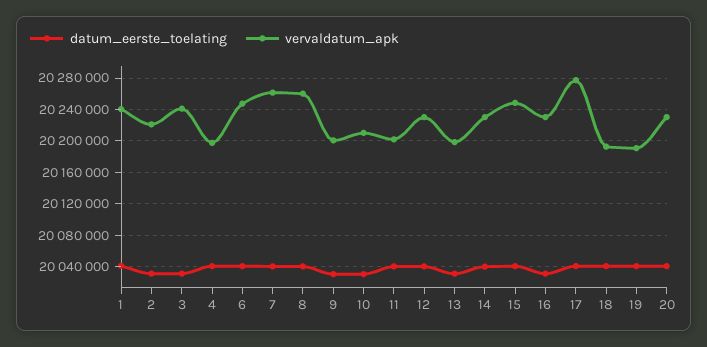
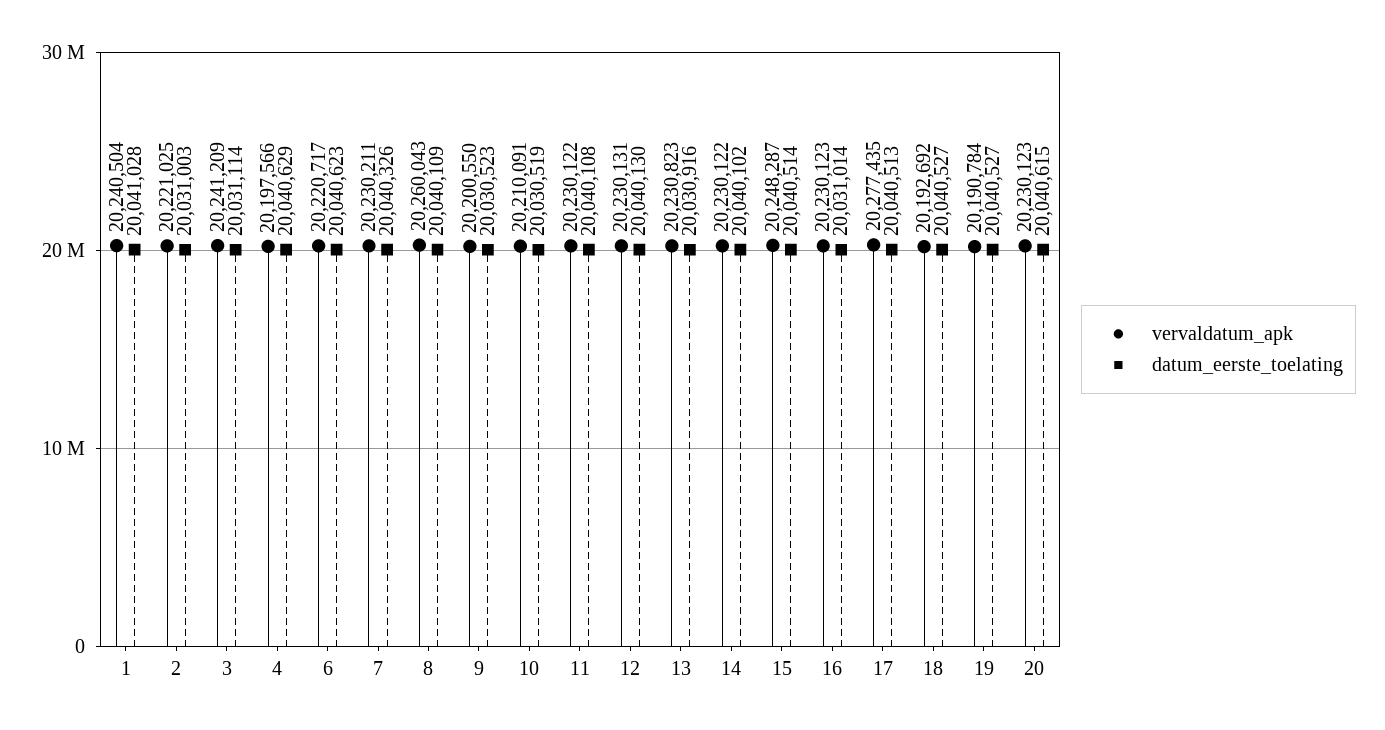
vervaldatum_apk, 6: 20250000 -> 20220717
vervaldatum_apk, 7: 20260000 -> 20230211
vervaldatum_apk, 11: 20200000 -> 20230122
vervaldatum_apk, 13: 20200000 -> 20230823

